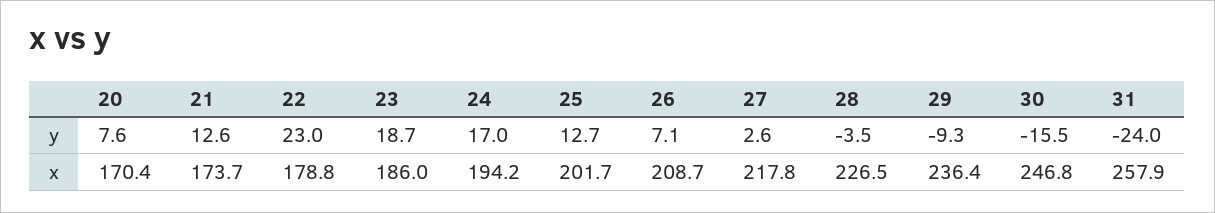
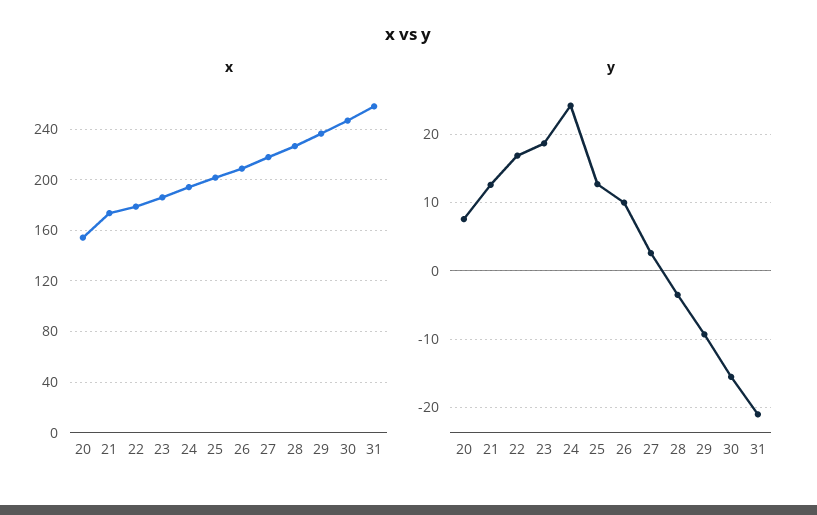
y, 22: 23 -> 17
y, 24: 17 -> 24
y, 26: 7.1 -> 10
y, 31: -24 -> -21
x, 20: 170.4 -> 155

